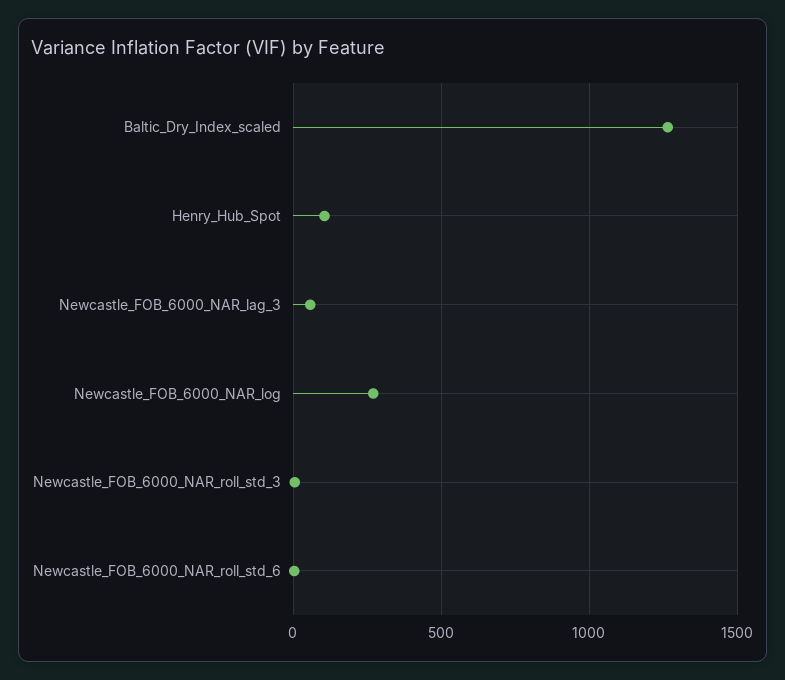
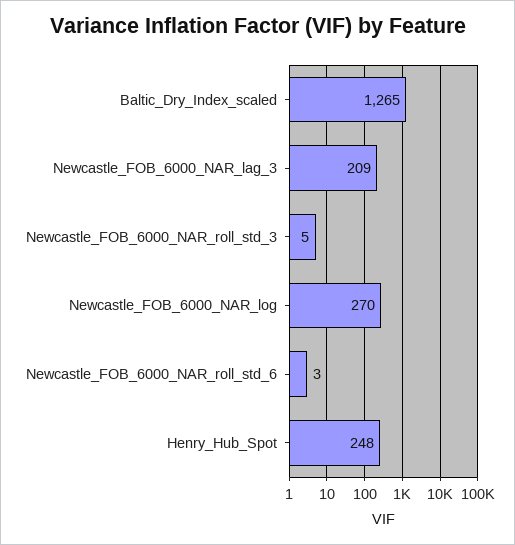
Henry_Hub_Spot: 100 -> 248
Newcastle_FOB_6000_NAR_lag_3: 50 -> 209

